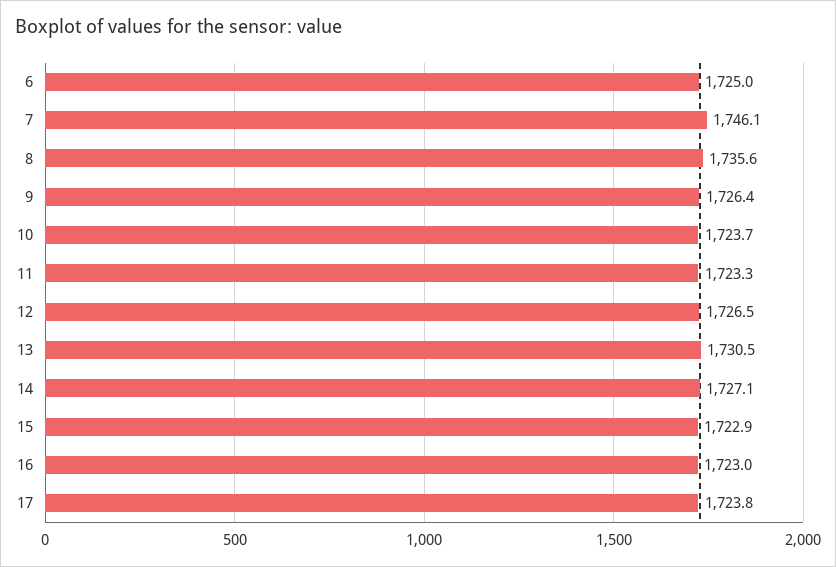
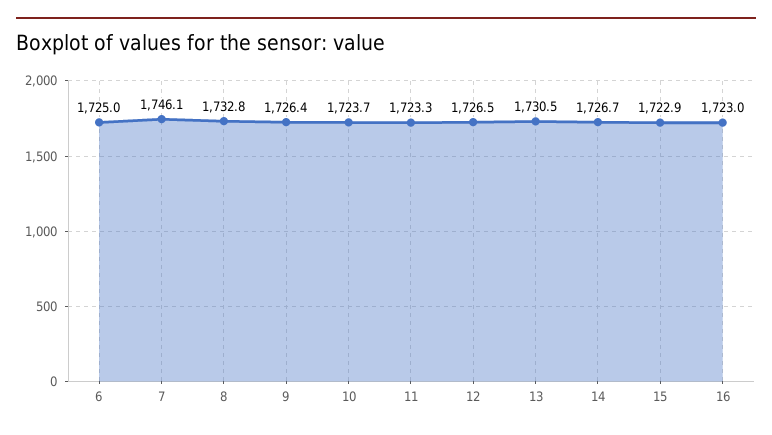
8: 1735.6 -> 1732.8
14: 1727.1 -> 1726.7
17: 1723.8 -> none

